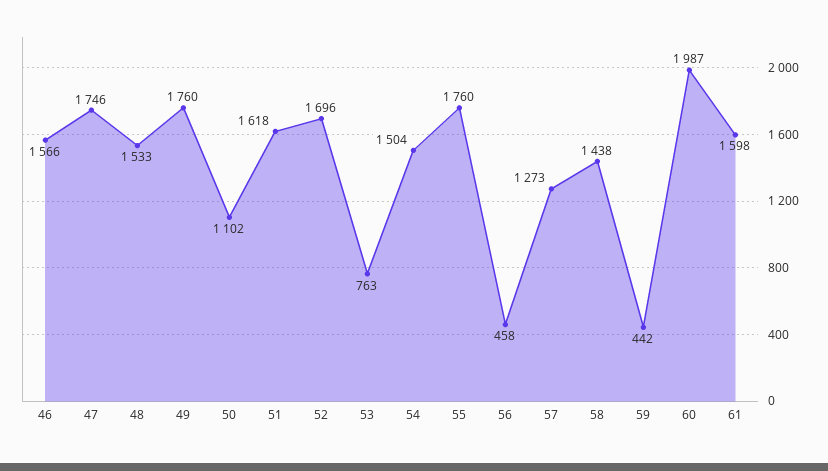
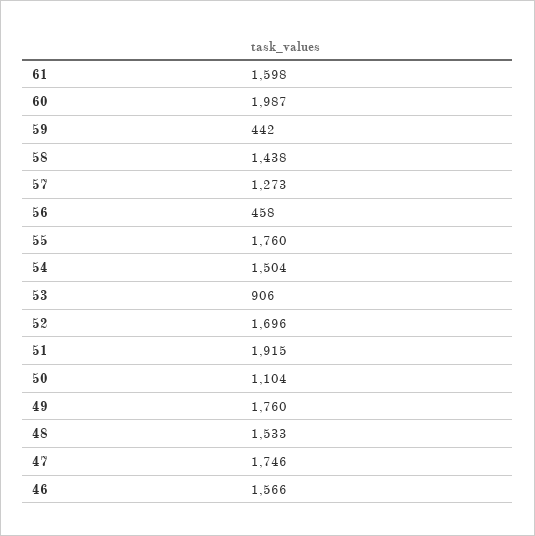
50: 1102 -> 1104
51: 1618 -> 1915
53: 763 -> 906

